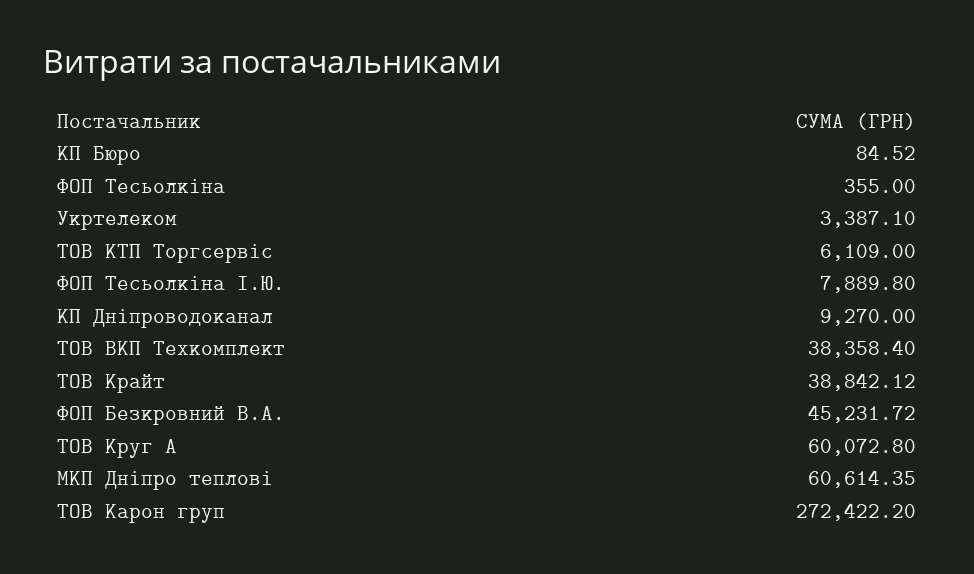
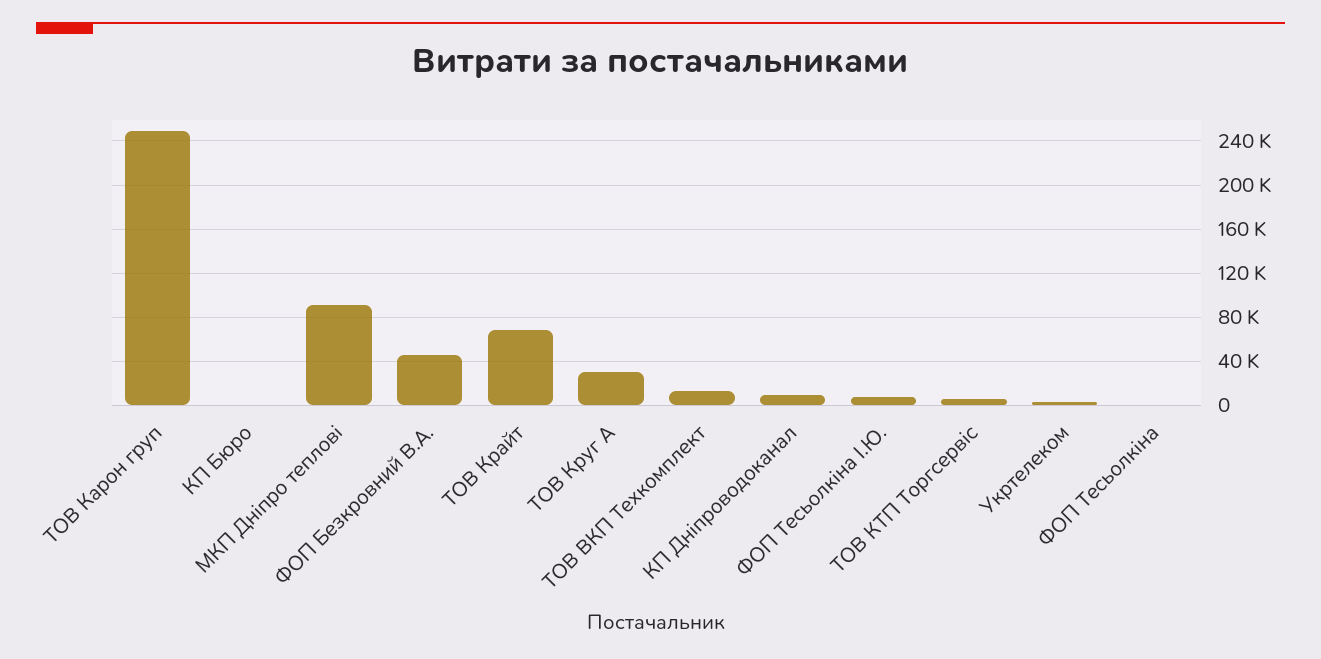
ТОВ ВКП Техкомплект: 38358.4 -> 10000
ТОВ Крайт: 38842.12 -> 70000
ТОВ Круг А: 60072.8 -> 30000
МКП Дніпро теплові: 60614.35 -> 90000
ТОВ Карон груп: 272422.2 -> 250000

